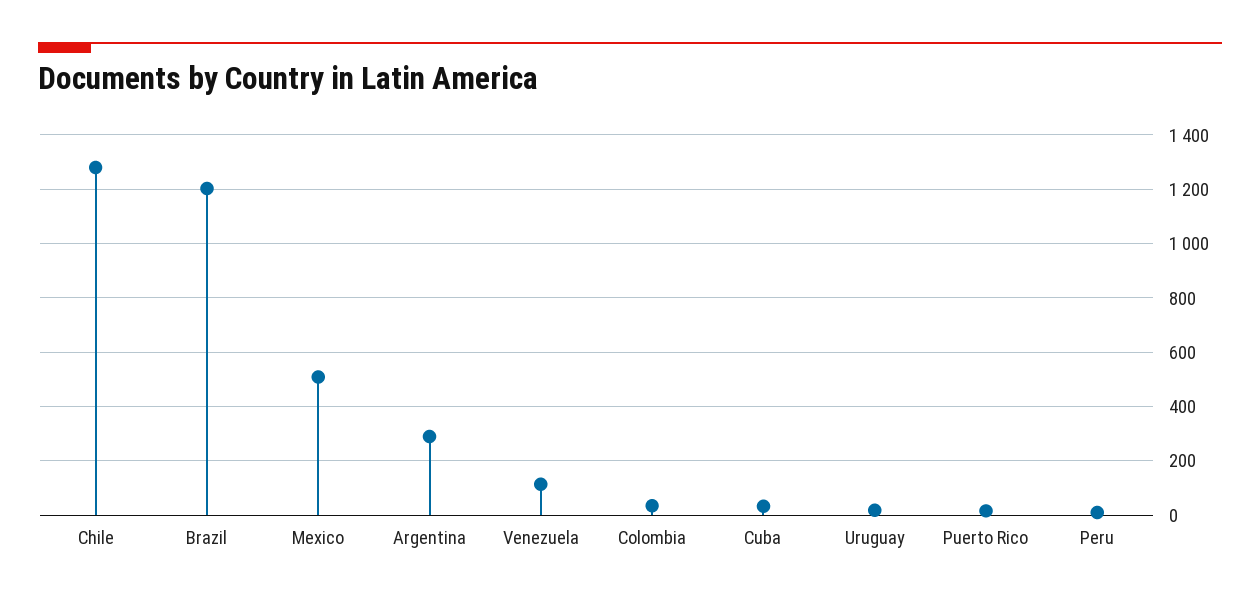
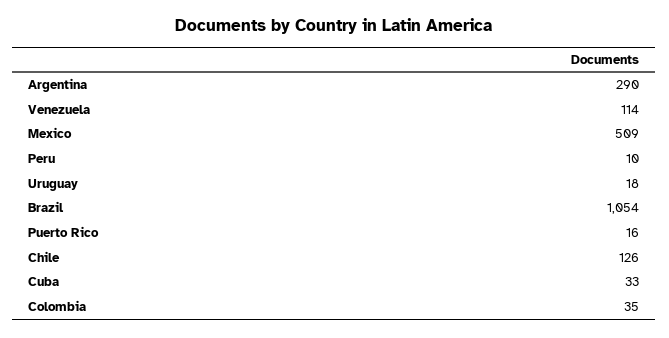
Chile: 1275 -> 126
Brazil: 1200 -> 1054

